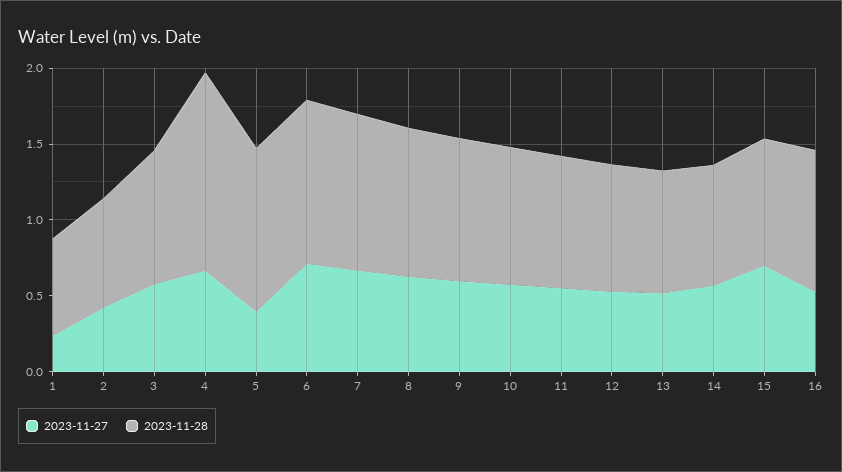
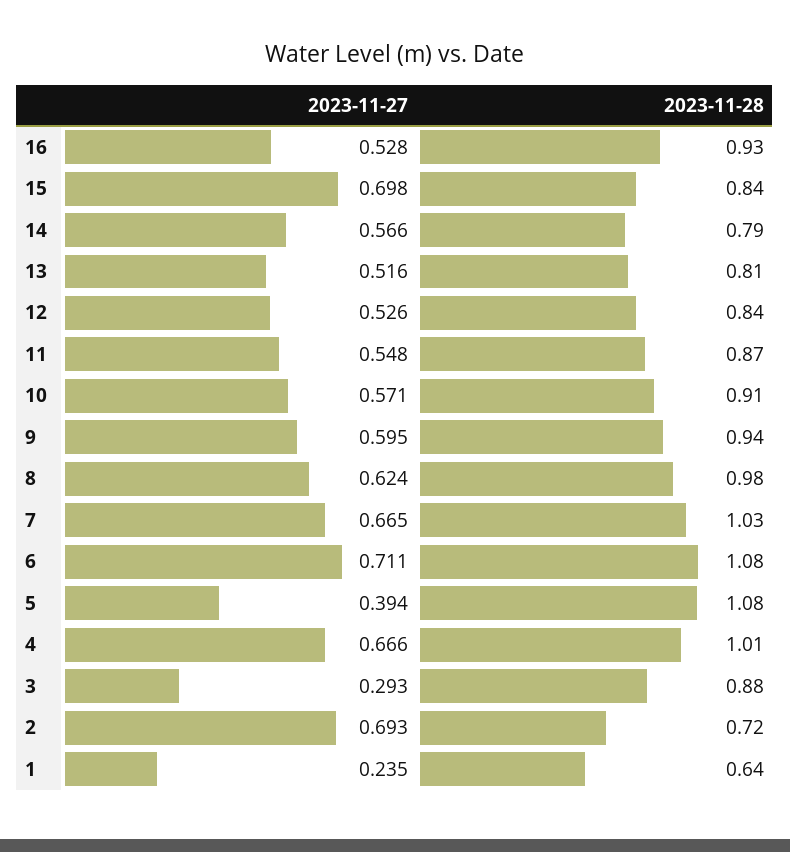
2023-11-27, 2: 0.4 -> 0.693
2023-11-27, 3: 0.6 -> 0.293
2023-11-28, 4: 1.3 -> 1.01

